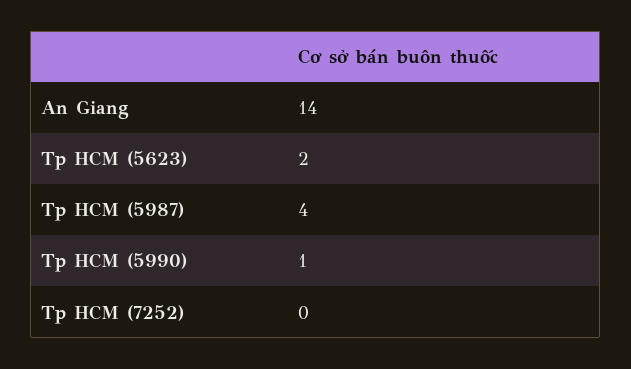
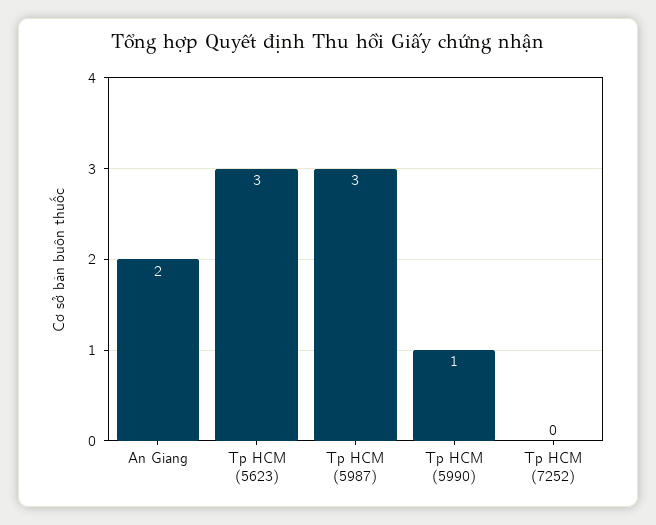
An Giang: 14 -> 2
Tp HCM (5623): 2 -> 3
Tp HCM (5987): 4 -> 3

